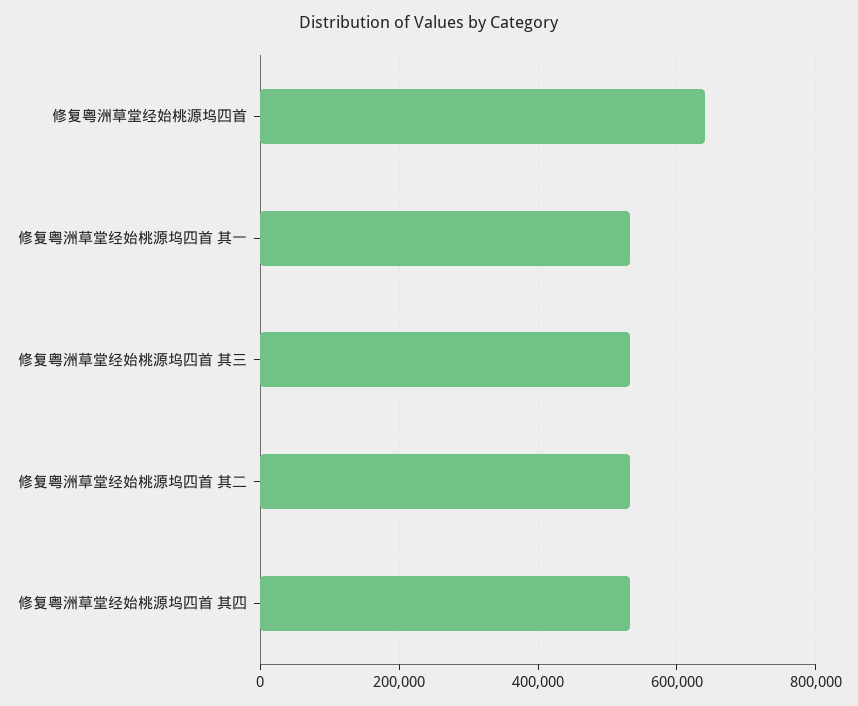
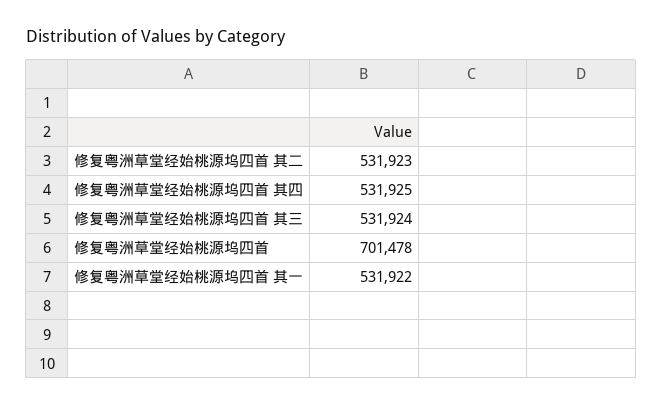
修复粤洲草堂经始桃源坞四首: 640000 -> 701478

